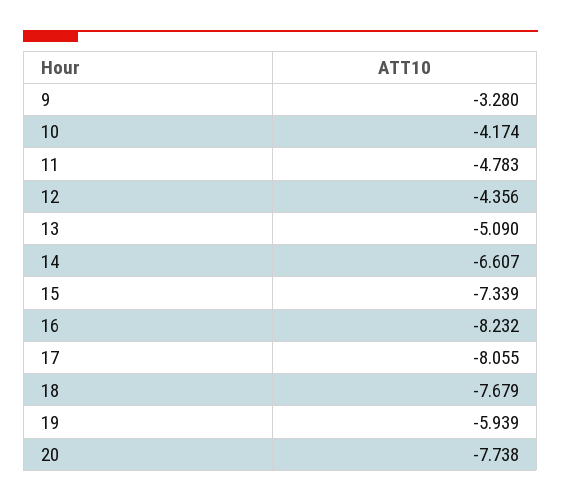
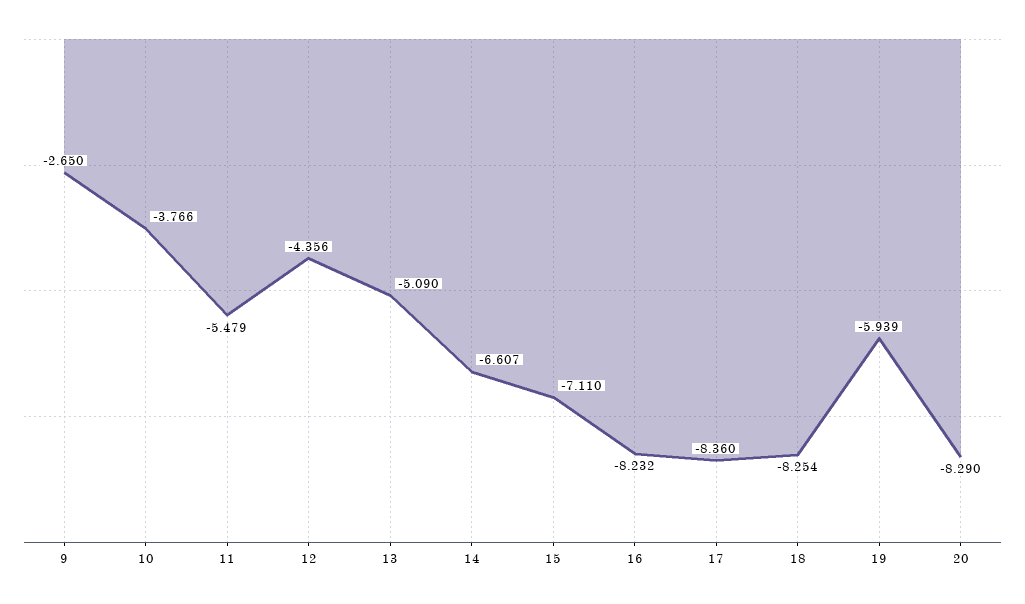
9: -3.28 -> -2.65
10: -4.174 -> -3.766
11: -4.783 -> -5.479
15: -7.339 -> -7.11
17: -8.055 -> -8.36
18: -7.679 -> -8.254
20: -7.738 -> -8.29

